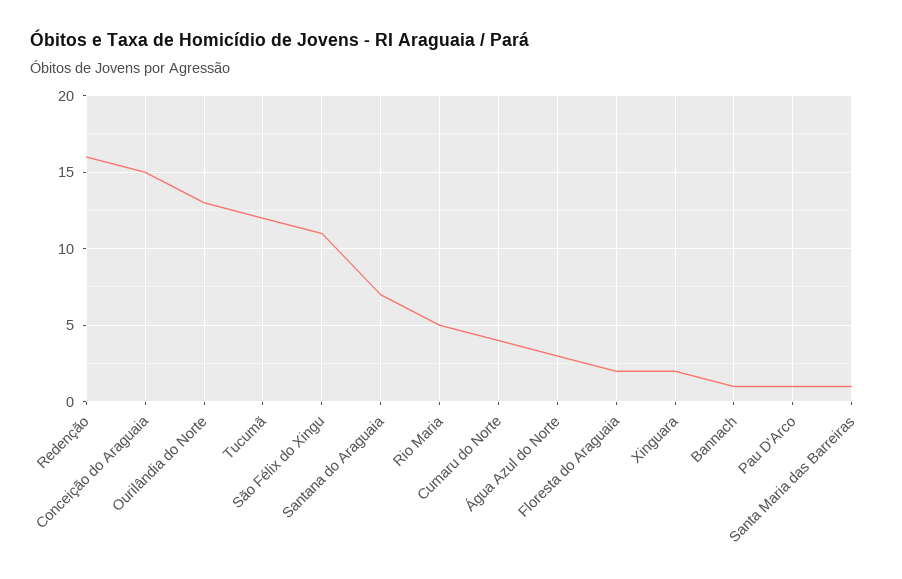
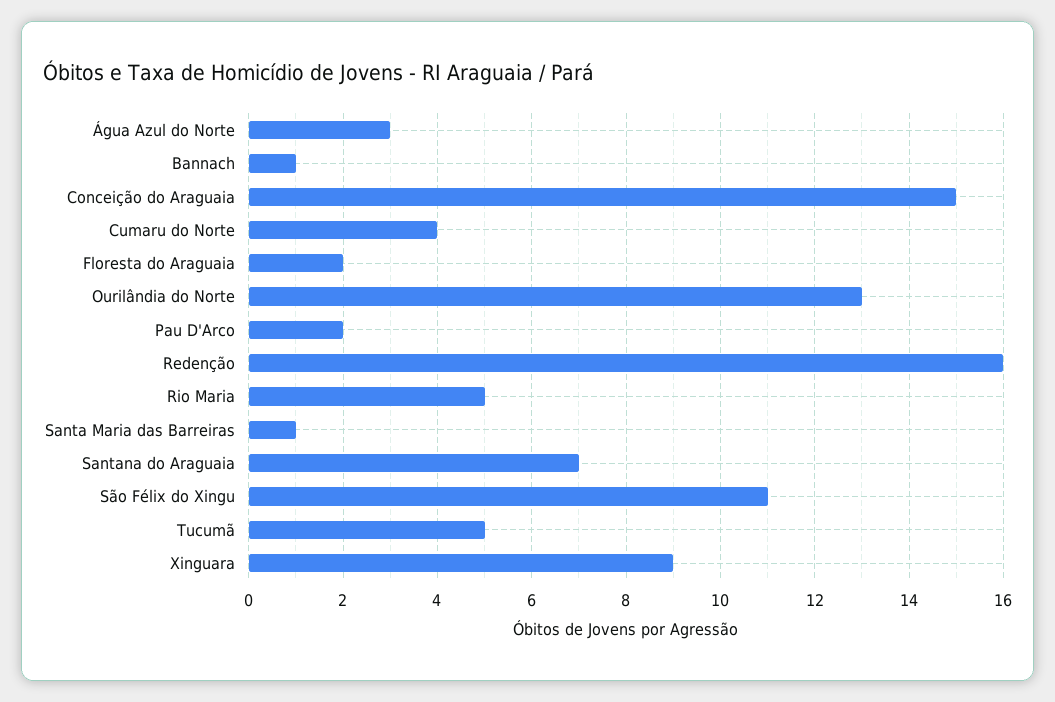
Tucumã: 12 -> 5
Xinguara: 2 -> 9
Pau D'Arco: 1 -> 2

